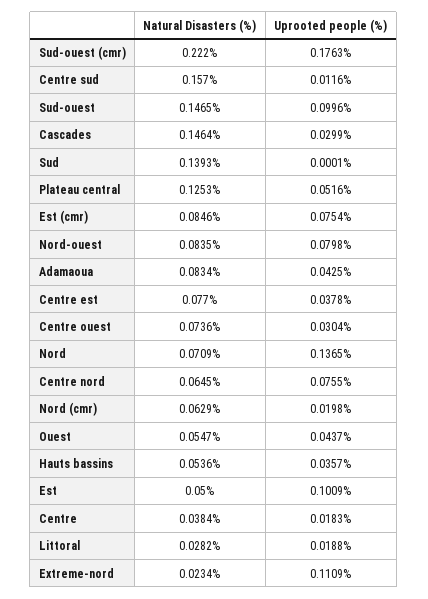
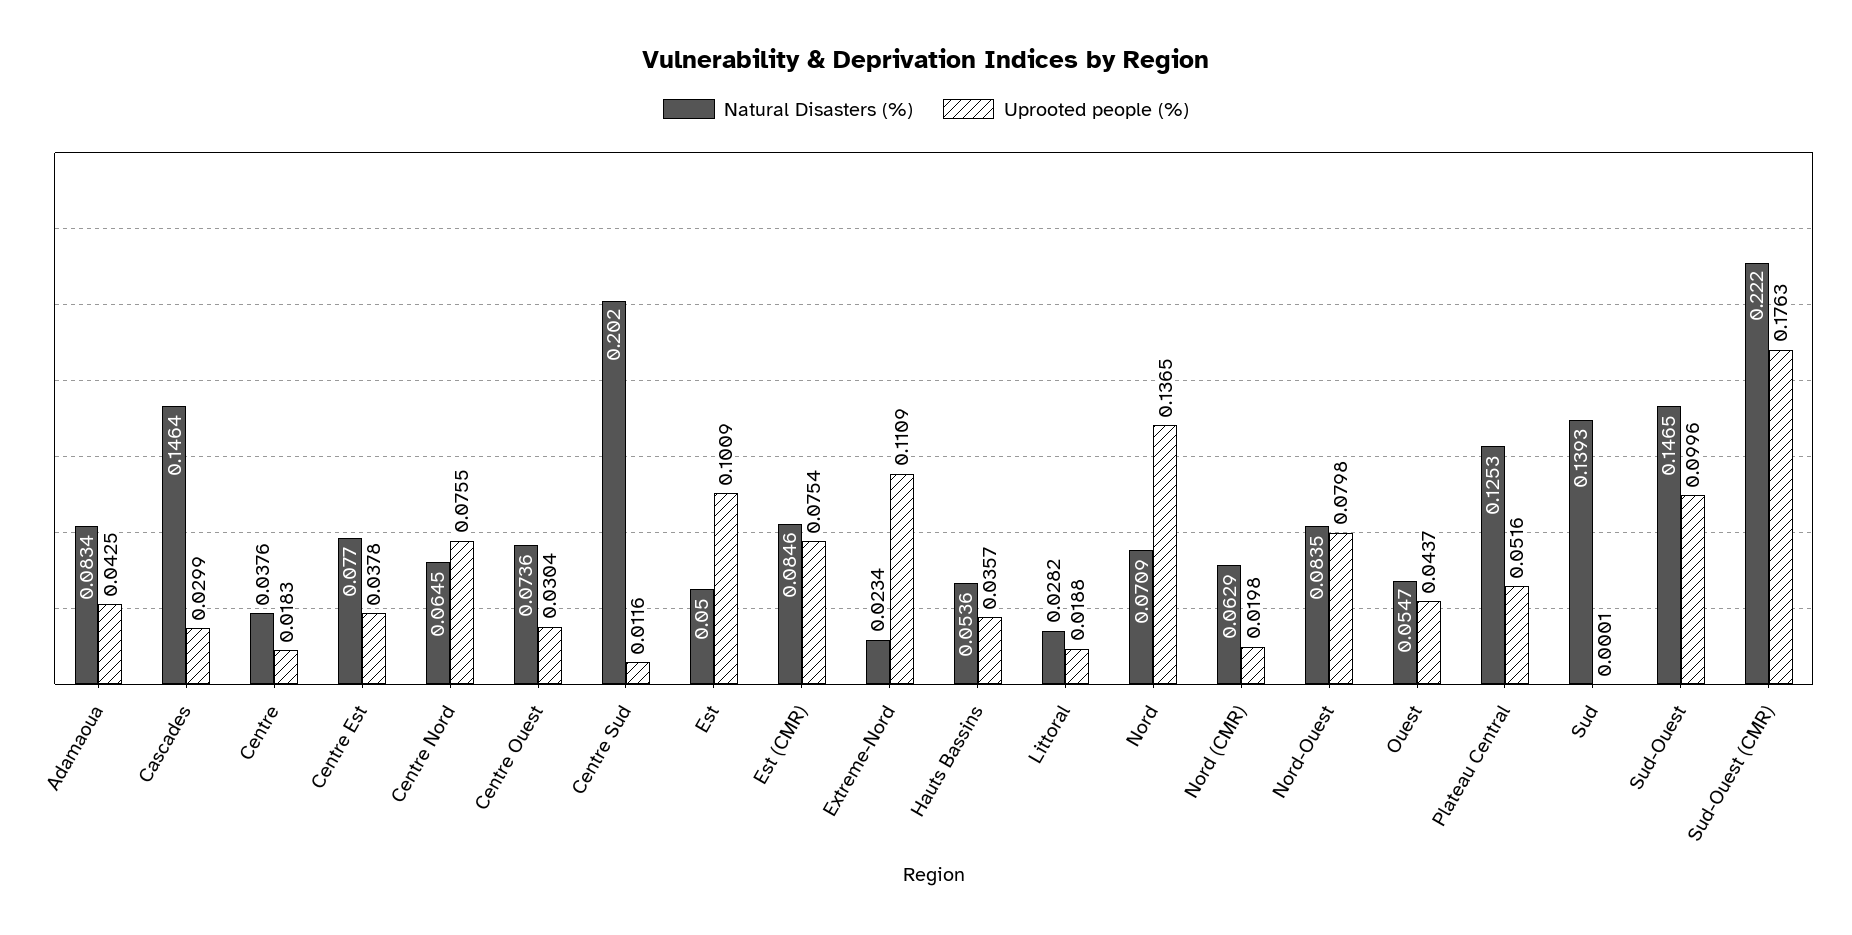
Natural Disasters (%), Centre sud: 0.157 -> 0.202
Natural Disasters (%), Centre: 0.0384 -> 0.0376

